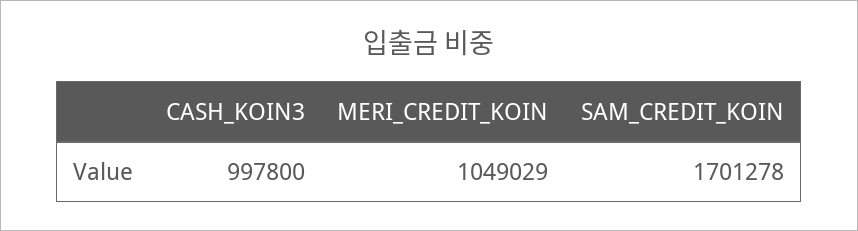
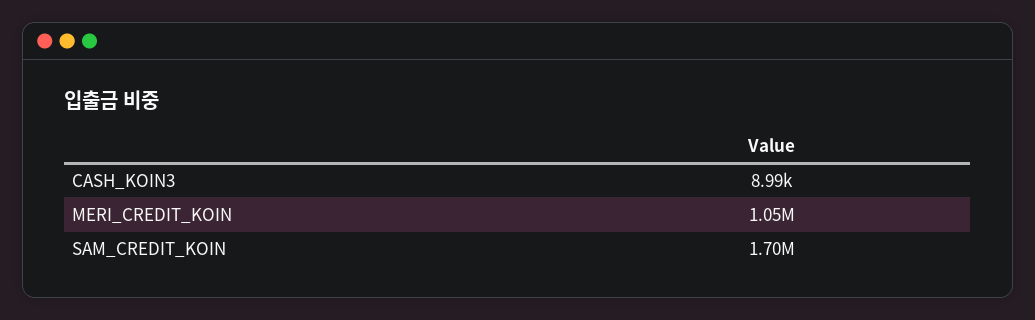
CASH_KOIN3: 997800 -> 8990

